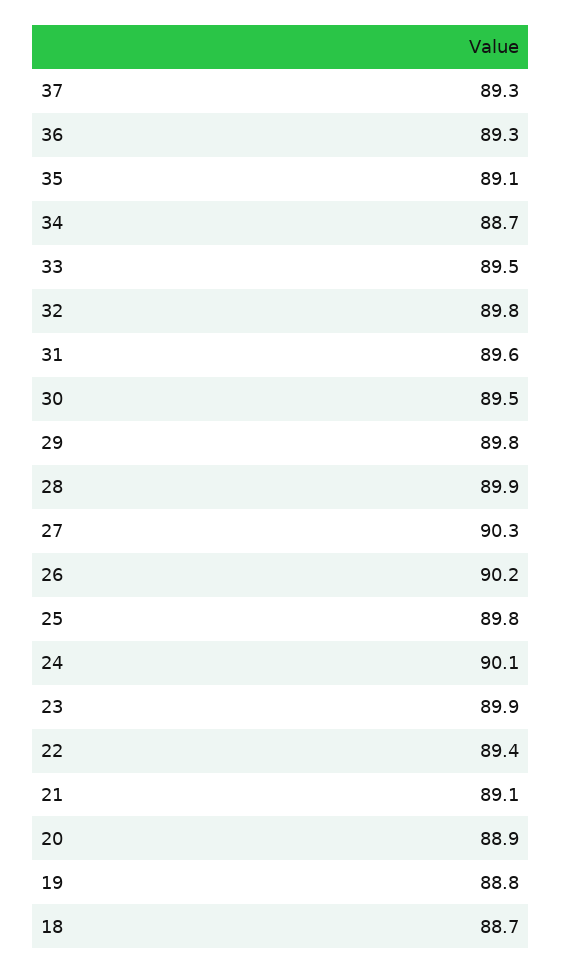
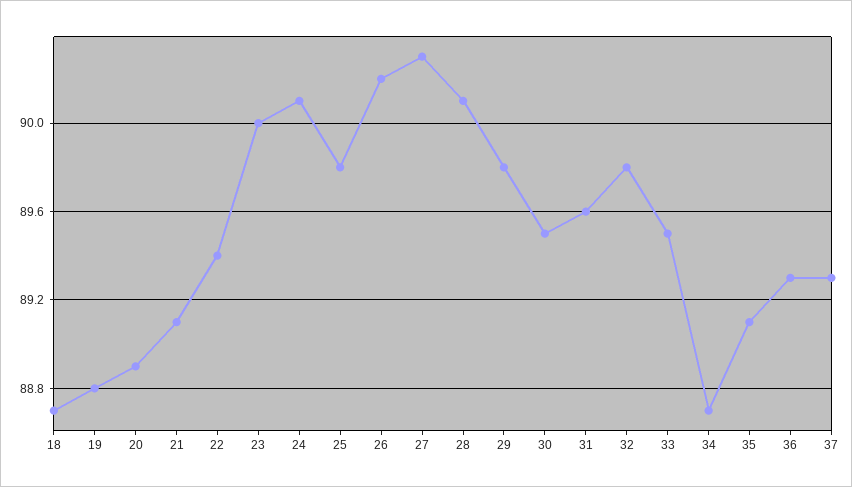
28: 89.9 -> 90.1
23: 89.9 -> 90

